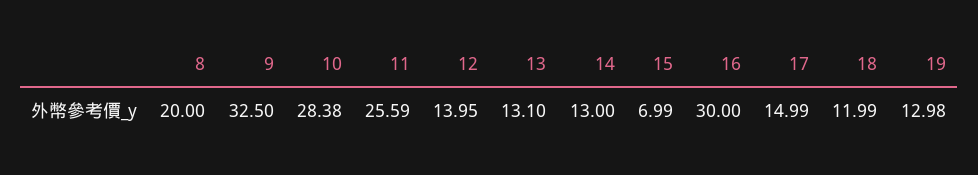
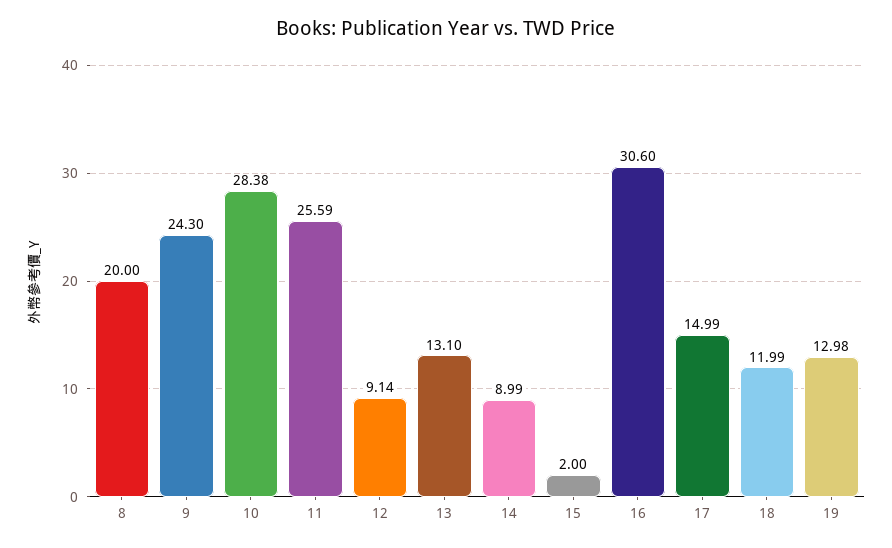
9: 32.5 -> 24.3
12: 13.95 -> 9.14
14: 13 -> 8.99
15: 6.99 -> 2
16: 30 -> 30.6

